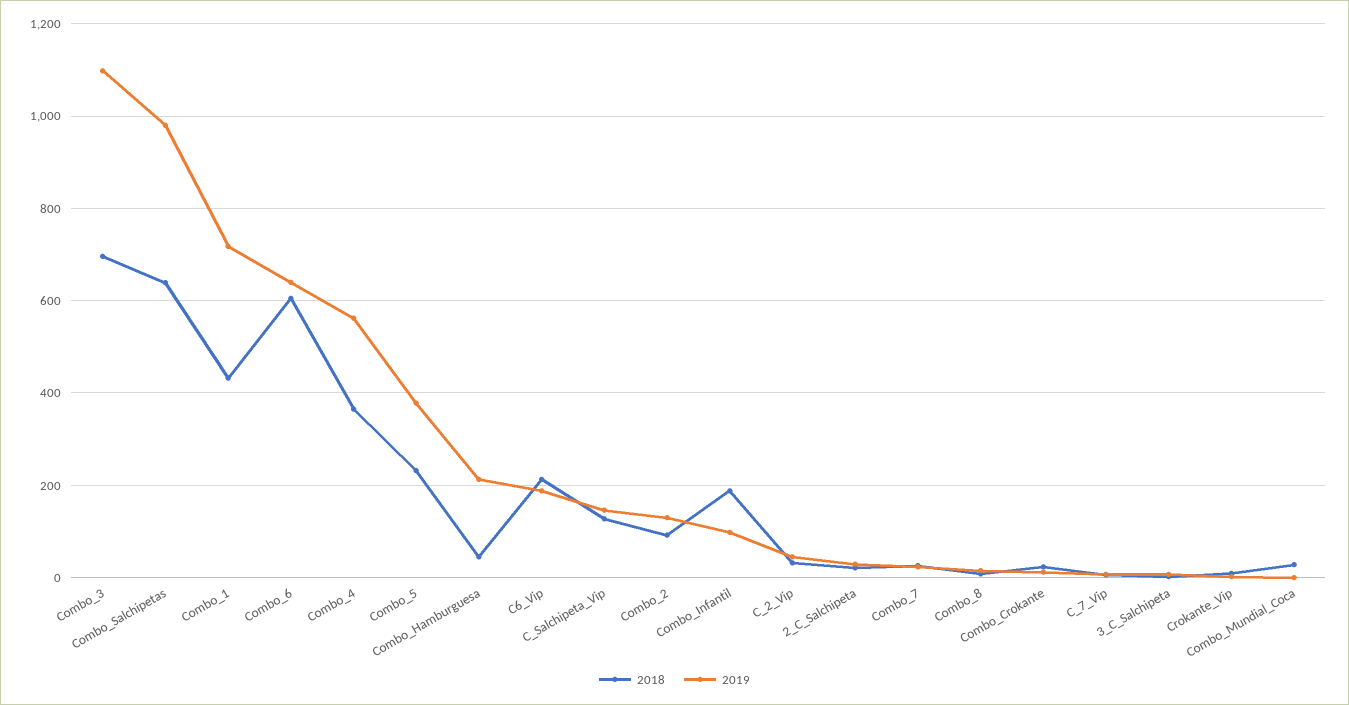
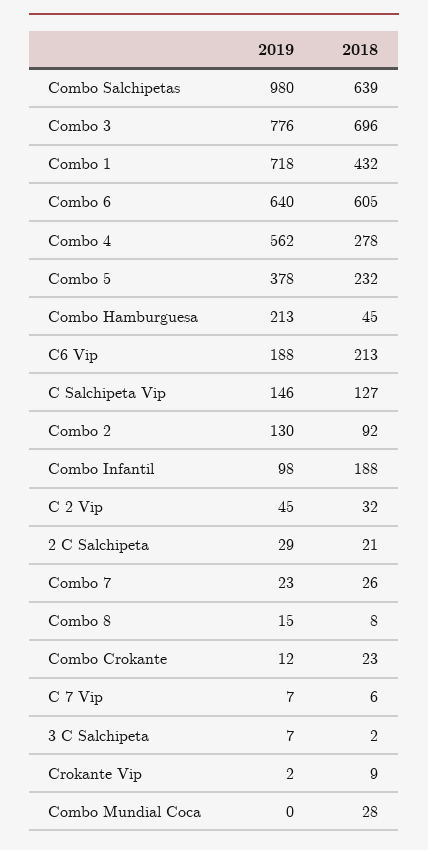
2019, Combo_3: 1100 -> 776
2018, Combo_4: 360 -> 278

